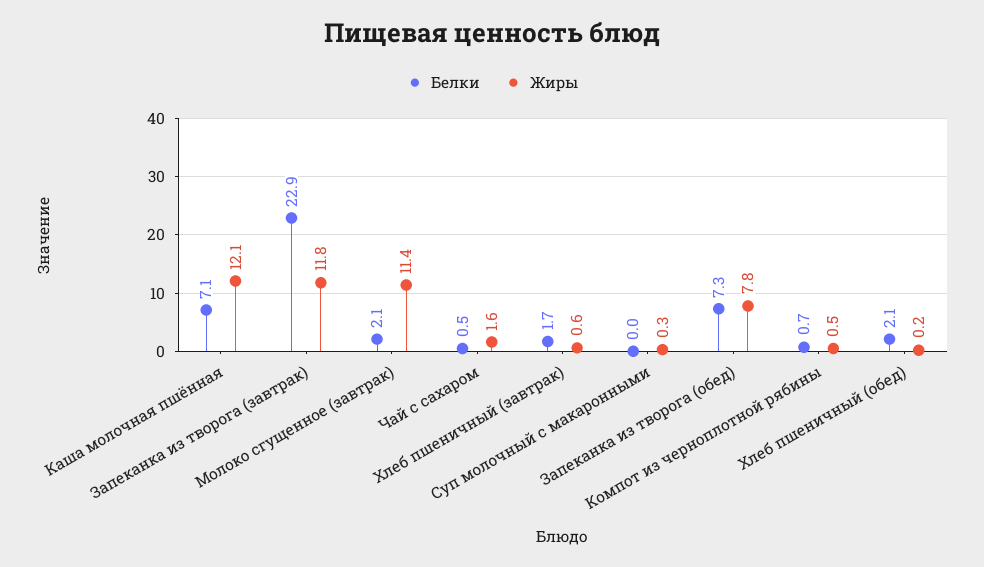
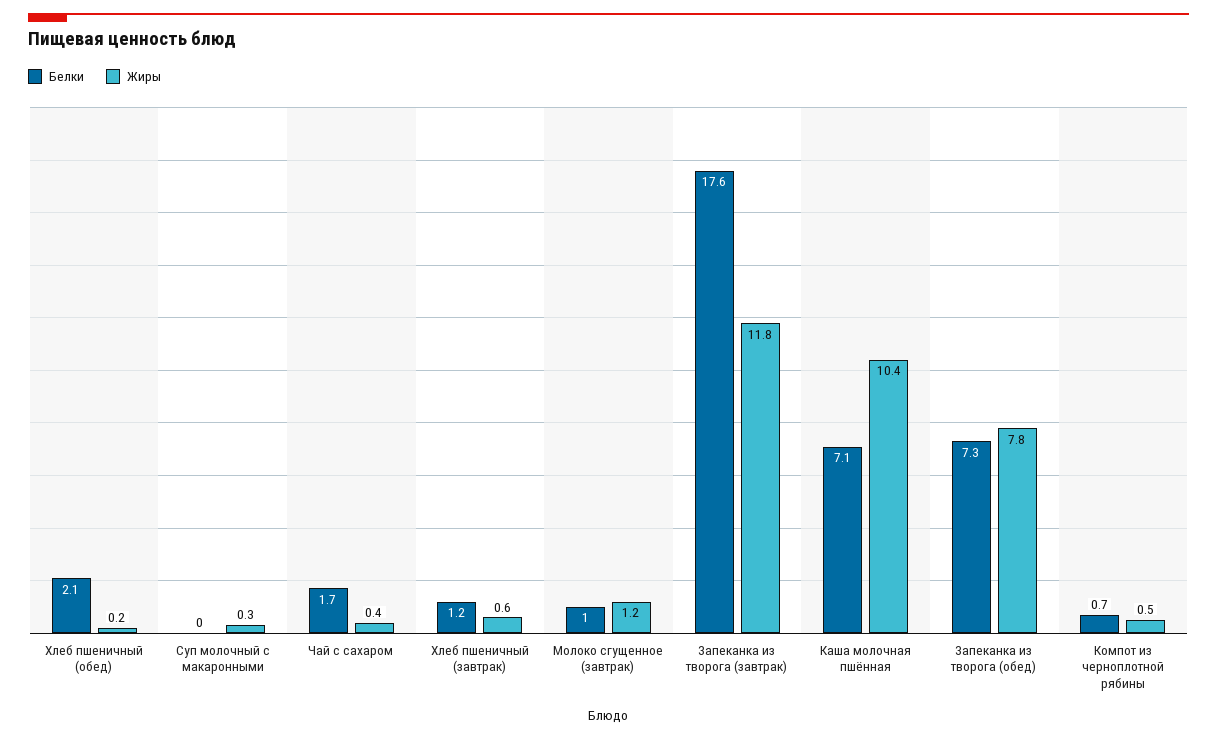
Жиры, Каша молочная пшённая: 12.1 -> 10.4
Белки, Запеканка из творога (завтрак): 22.9 -> 17.6
Белки, Молоко сгущенное (завтрак): 2.1 -> 1
Жиры, Молоко сгущенное (завтрак): 11.4 -> 1.2
Белки, Чай с сахаром: 0.5 -> 1.7
Жиры, Чай с сахаром: 1.6 -> 0.4
Белки, Хлеб пшеничный (завтрак): 1.7 -> 1.2

